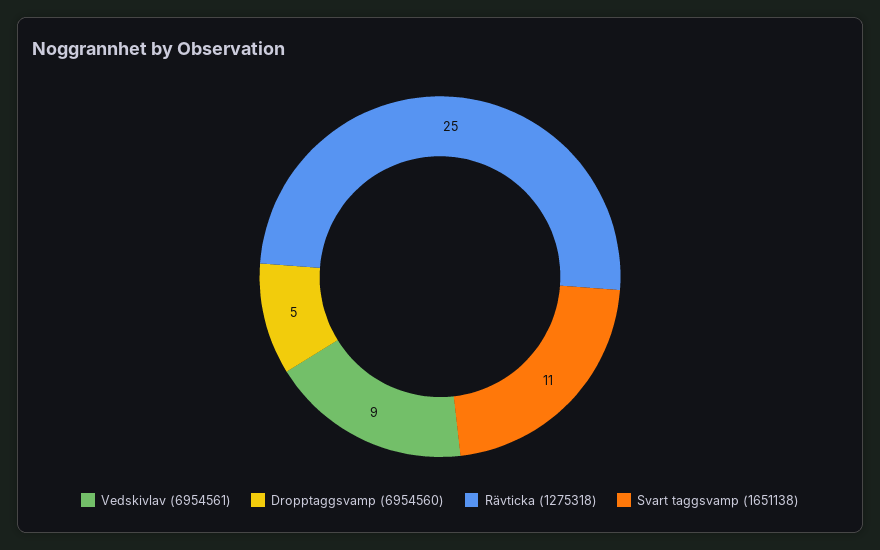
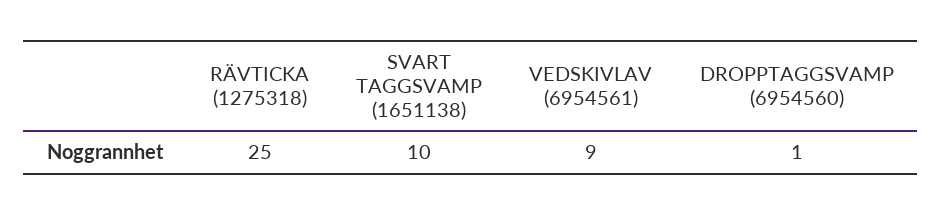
Dropptaggsvamp (6954560): 5 -> 1
Svart taggsvamp (1651138): 11 -> 10

